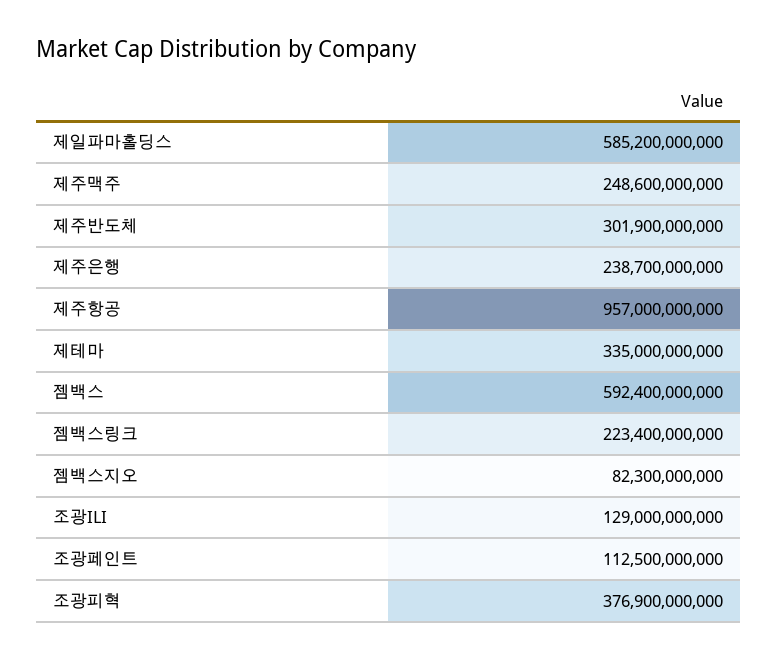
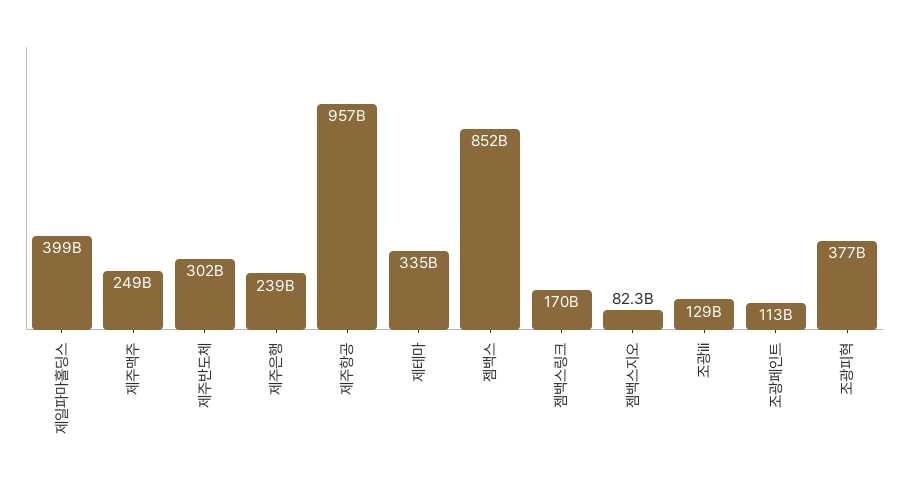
제일파마홀딩스: 585200000000 -> 399000000000
젬백스: 592400000000 -> 852000000000
젬백스링크: 223400000000 -> 170000000000

